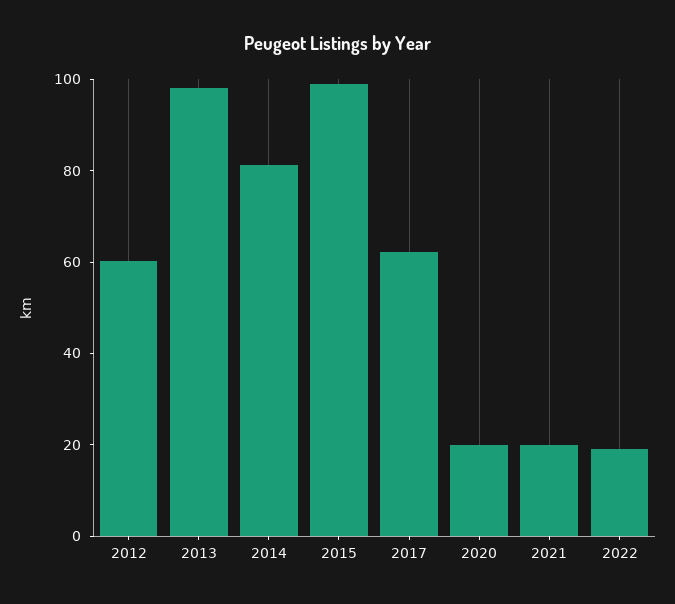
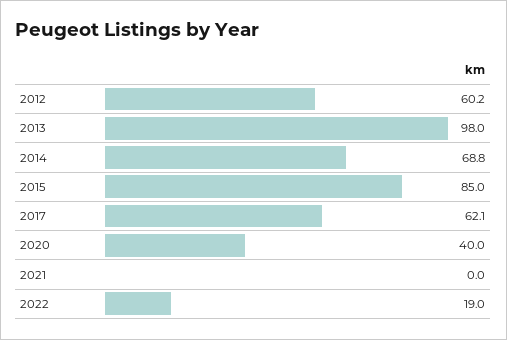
2014: 80 -> 68.8
2015: 100 -> 85
2020: 20 -> 40
2021: 20 -> 0

